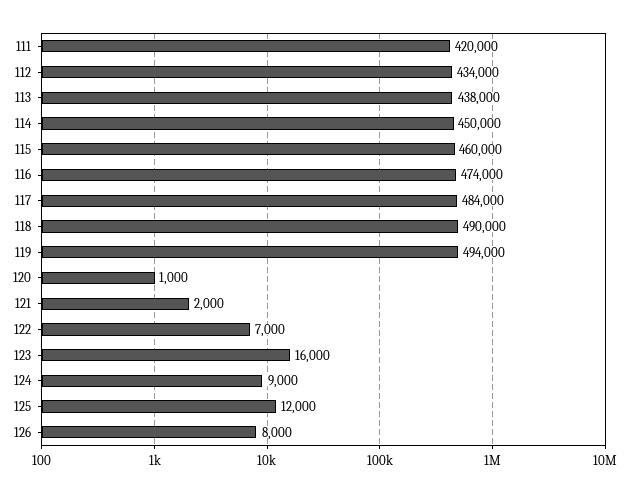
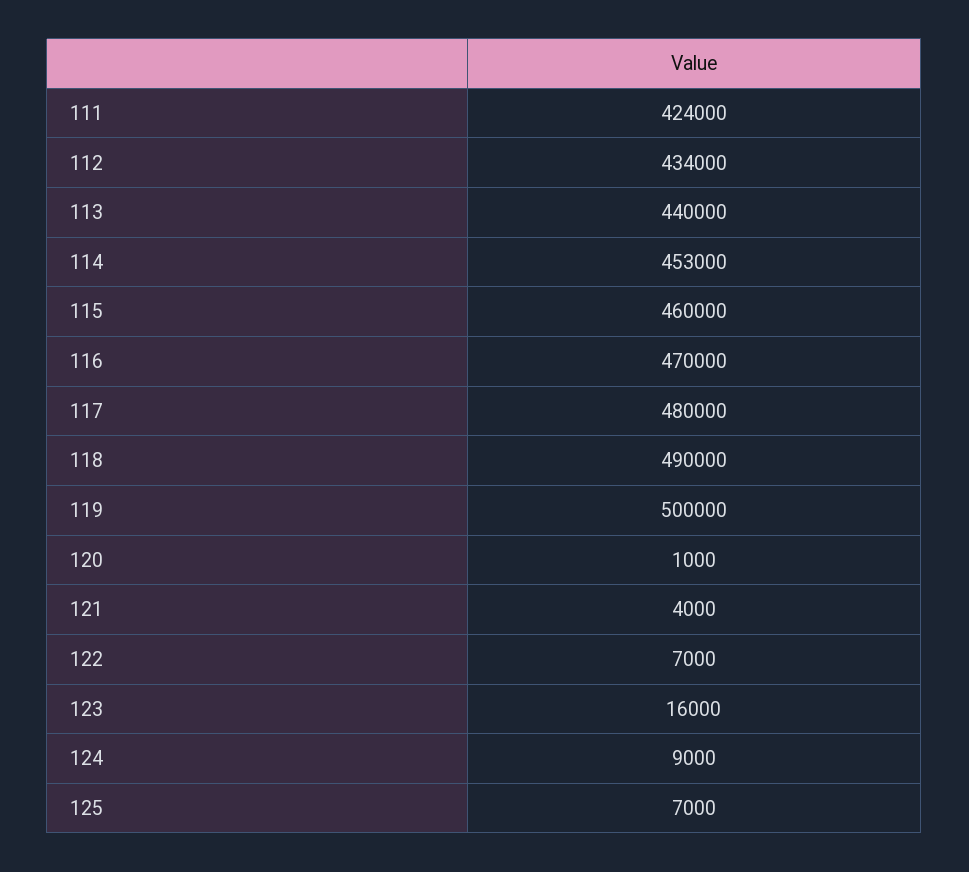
111: 420000 -> 424000
113: 438000 -> 440000
114: 450000 -> 453000
116: 474000 -> 470000
117: 484000 -> 480000
119: 494000 -> 500000
121: 2000 -> 4000
125: 12000 -> 7000
126: 8000 -> none

